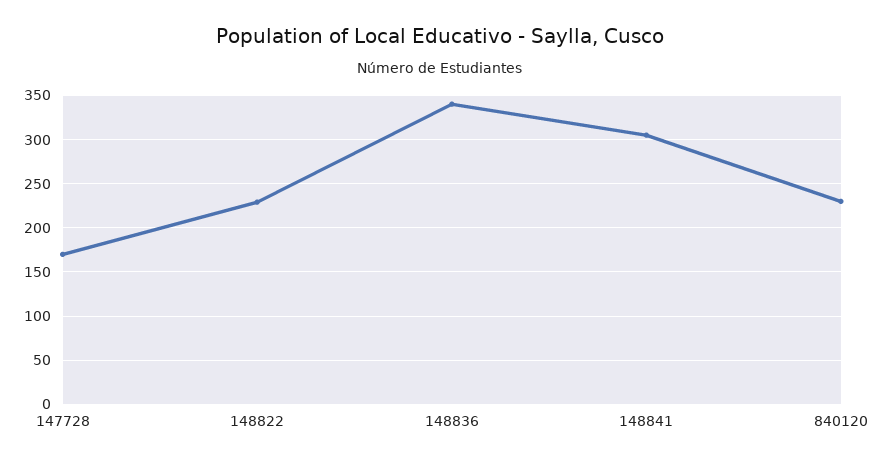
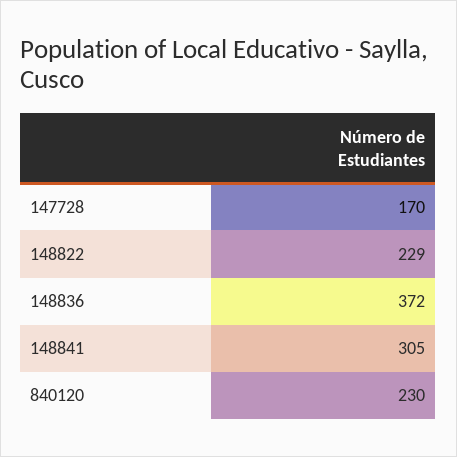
148836: 340 -> 372

